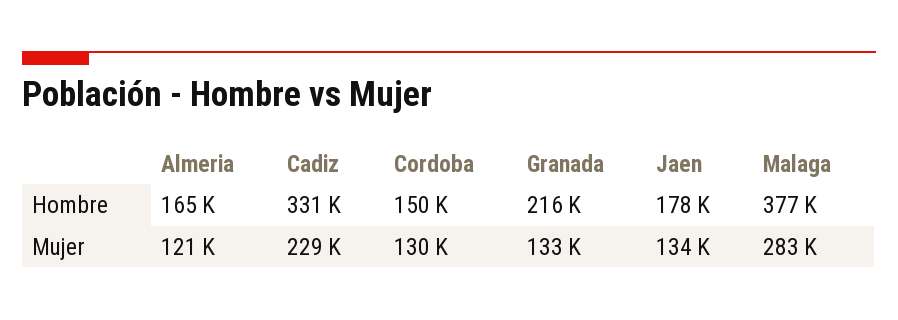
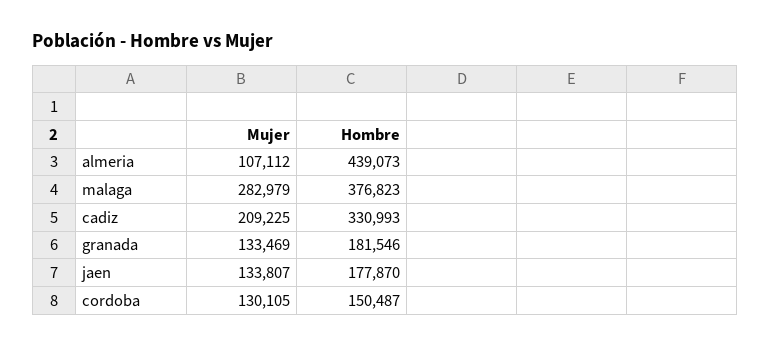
Almeria, Hombre: 165000 -> 439073
Granada, Hombre: 216000 -> 181546
Almeria, Mujer: 121000 -> 107112
Cadiz, Mujer: 229000 -> 209225

